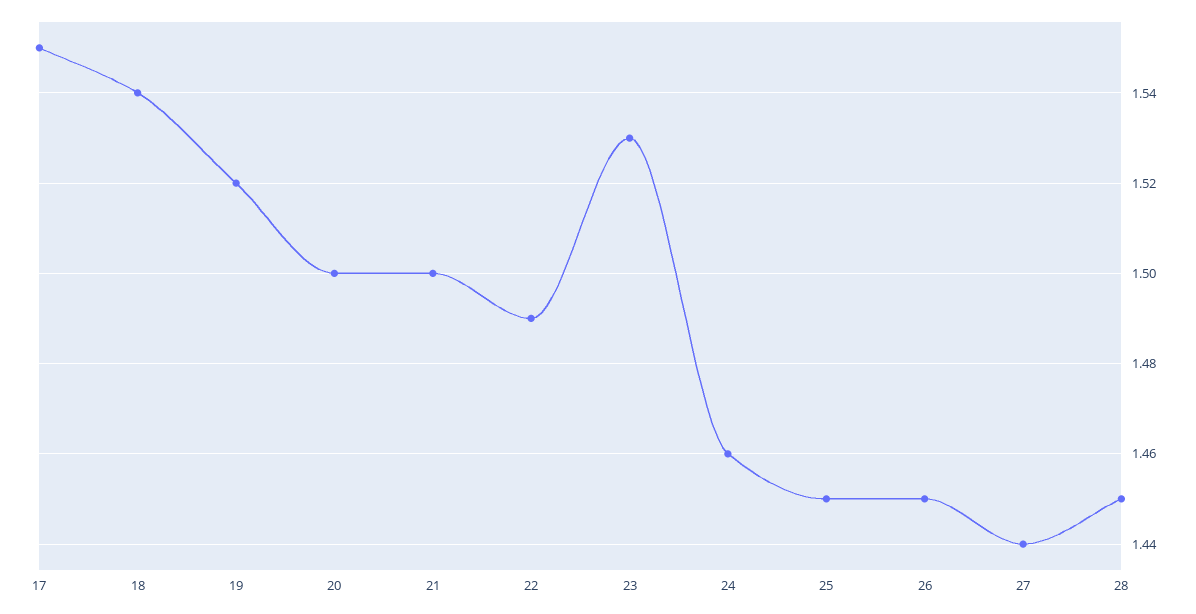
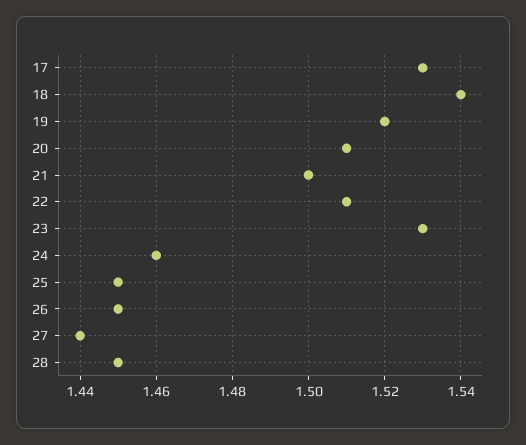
17: 1.55 -> 1.53
20: 1.5 -> 1.51
22: 1.49 -> 1.51

